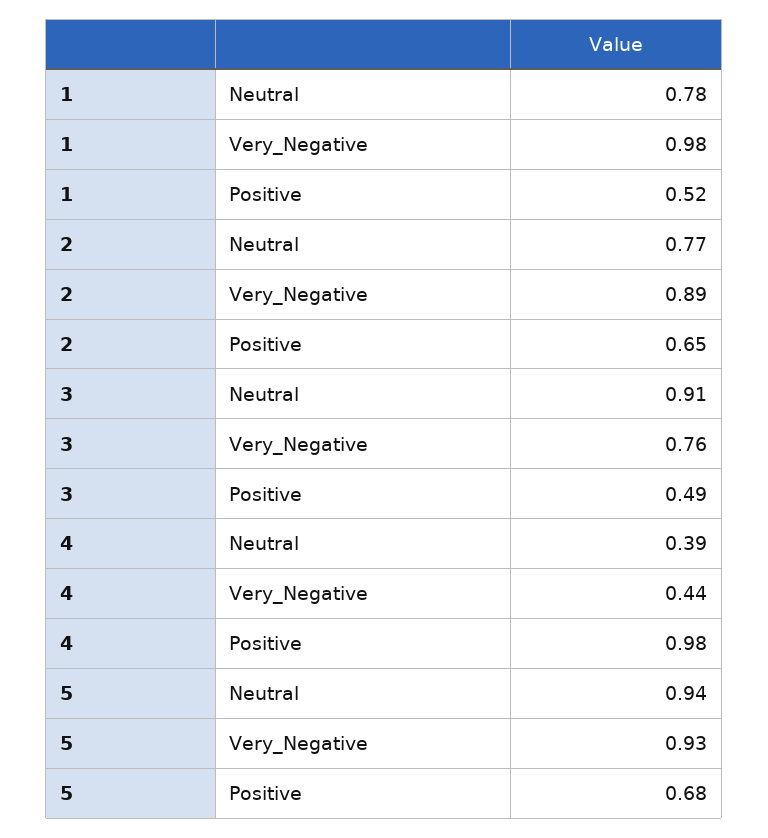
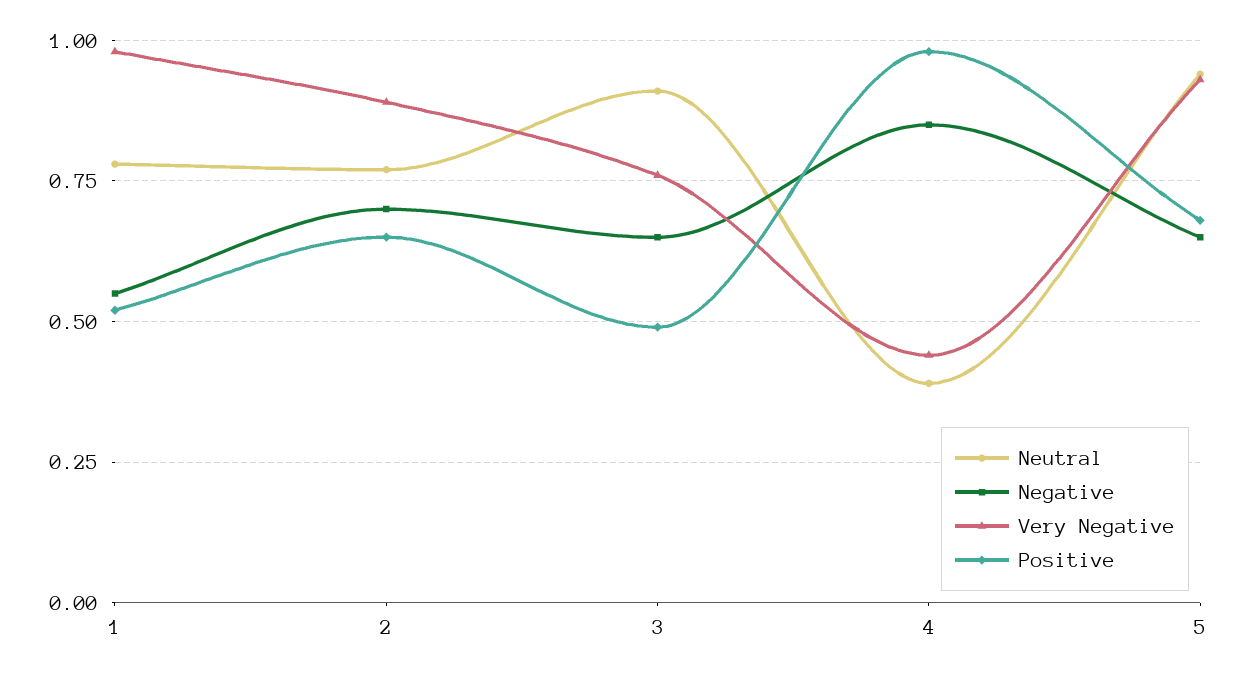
Negative, 1: none -> 0.55
Negative, 2: none -> 0.7
Negative, 3: none -> 0.65
Negative, 4: none -> 0.85
Negative, 5: none -> 0.65

